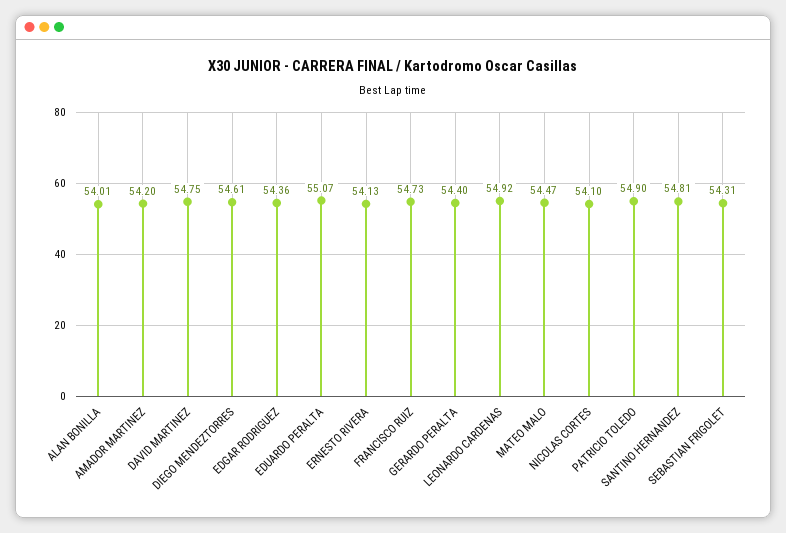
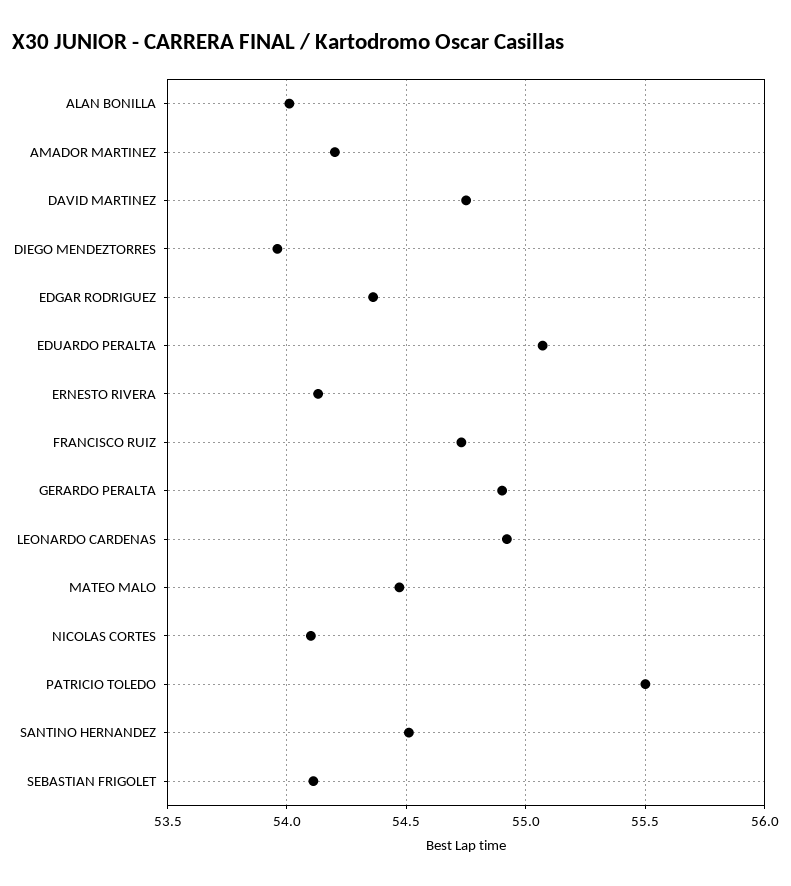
DIEGO MENDEZTORRES: 54.61 -> 53.95
GERARDO PERALTA: 54.4 -> 54.9
PATRICIO TOLEDO: 54.9 -> 55.5
SANTINO HERNANDEZ: 54.81 -> 54.5
SEBASTIAN FRIGOLET: 54.31 -> 54.1

